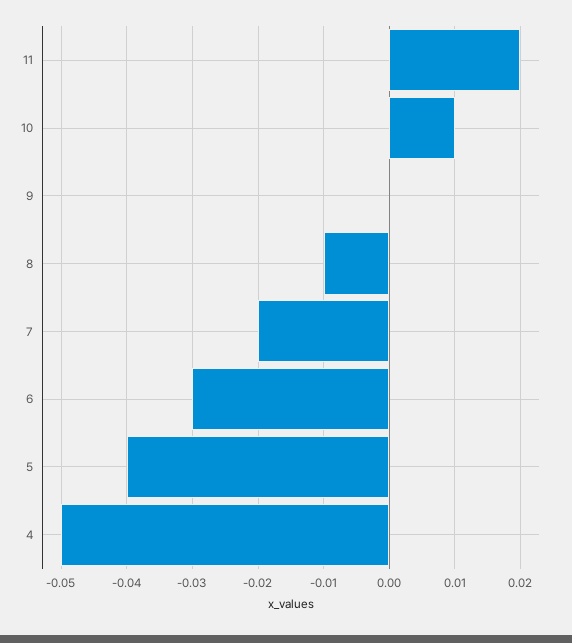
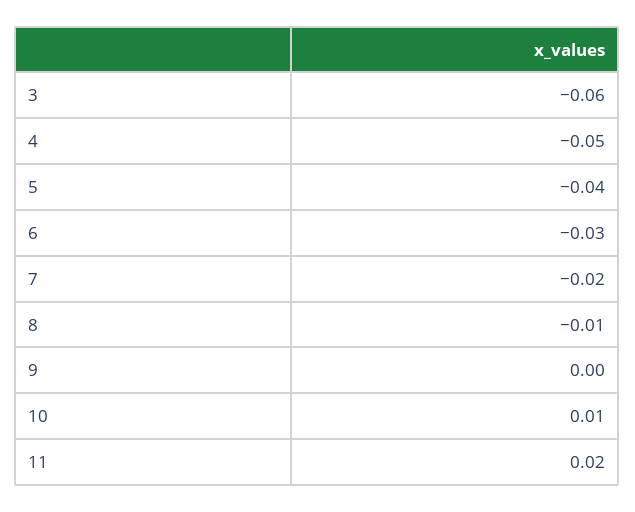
3: none -> -0.06

